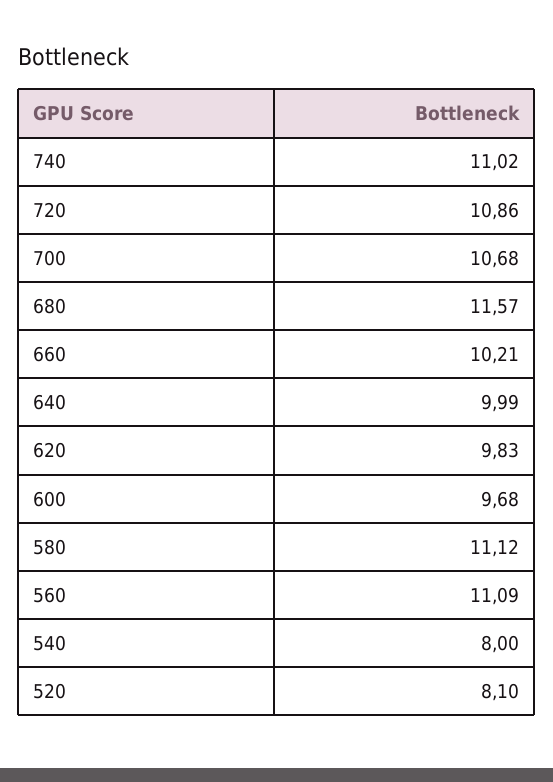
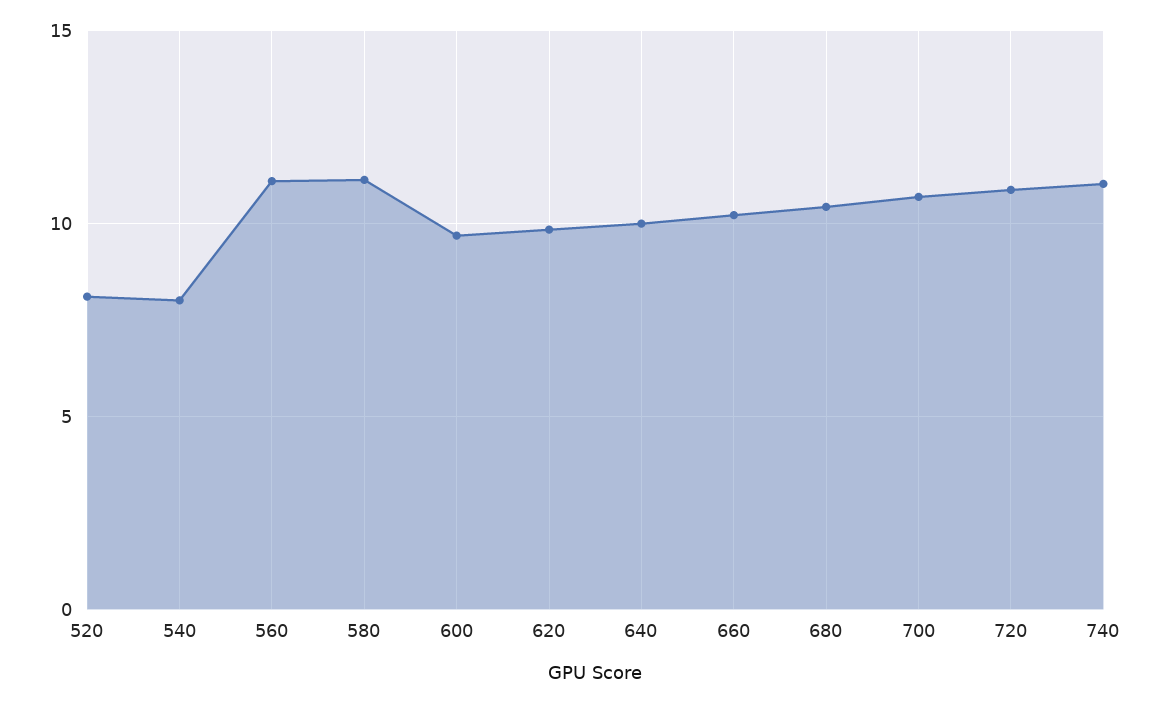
680: 11.57 -> 10.5

